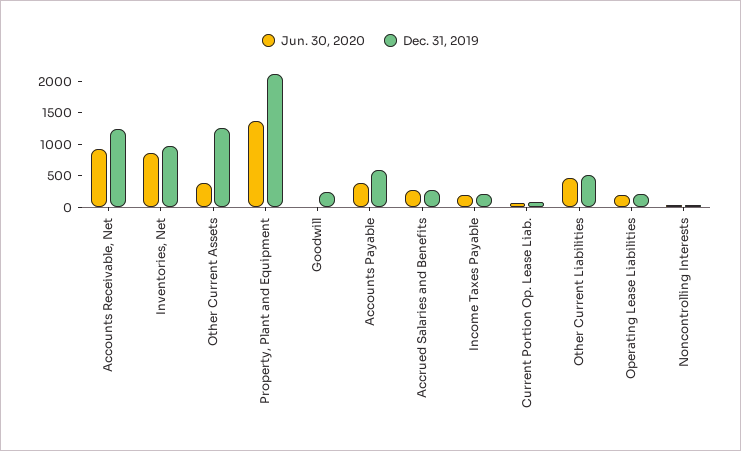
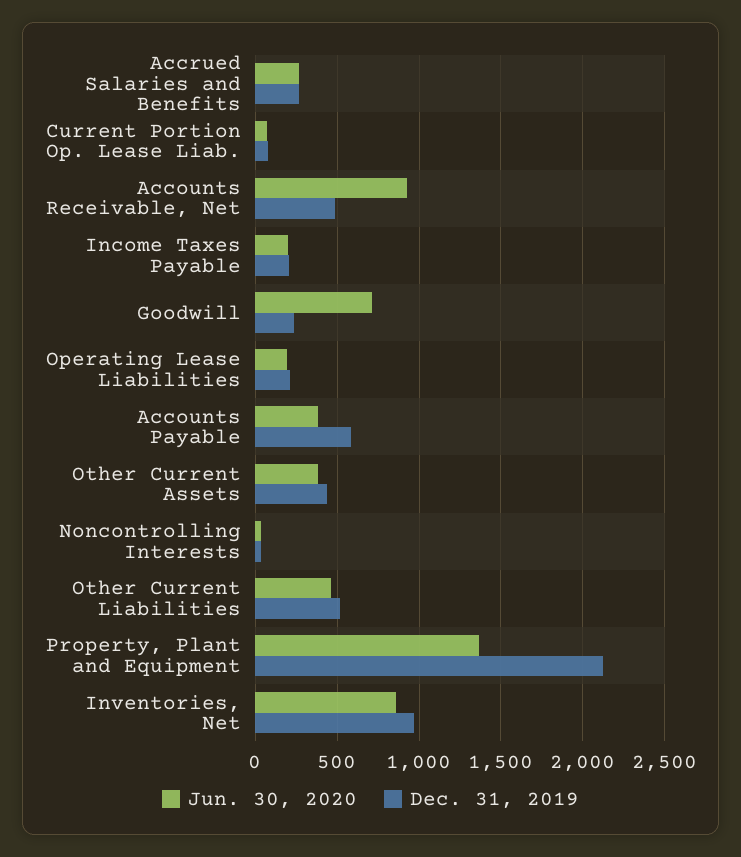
Dec. 31, 2019, Accounts Receivable, Net: 1250 -> 500
Dec. 31, 2019, Other Current Assets: 1250 -> 450
Jun. 30, 2020, Goodwill: 0 -> 700

